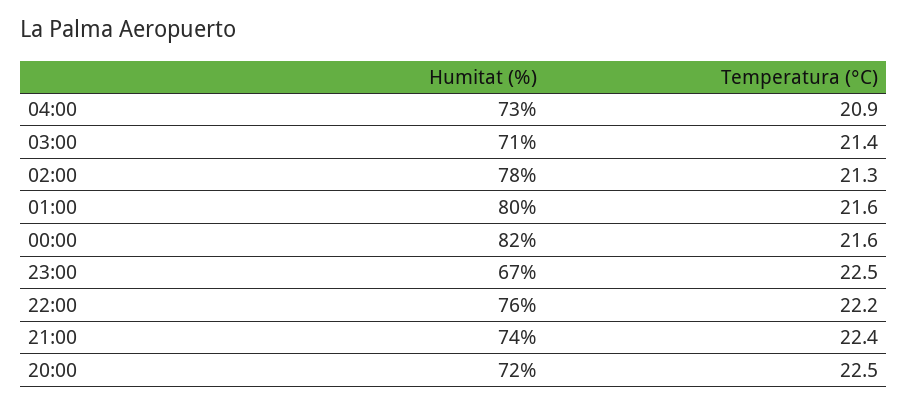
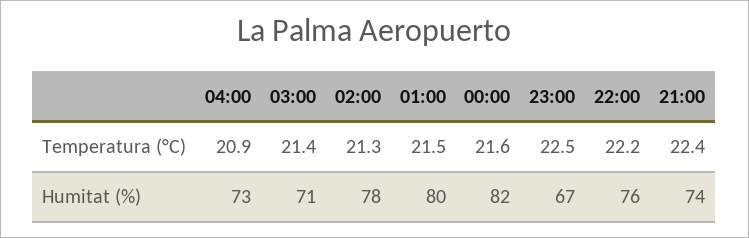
Temperatura (°C), 01:00: 21.6 -> 21.5
Humitat (%), 20:00: 72 -> none
Temperatura (°C), 20:00: 22.5 -> none

